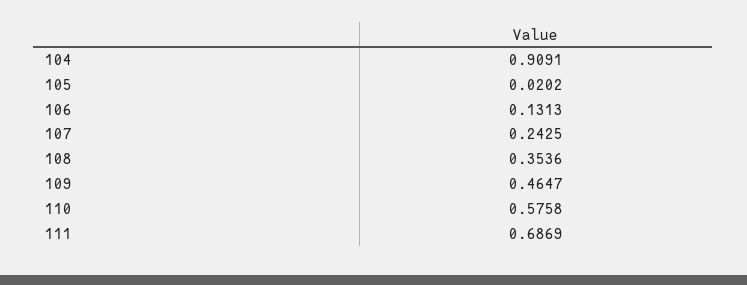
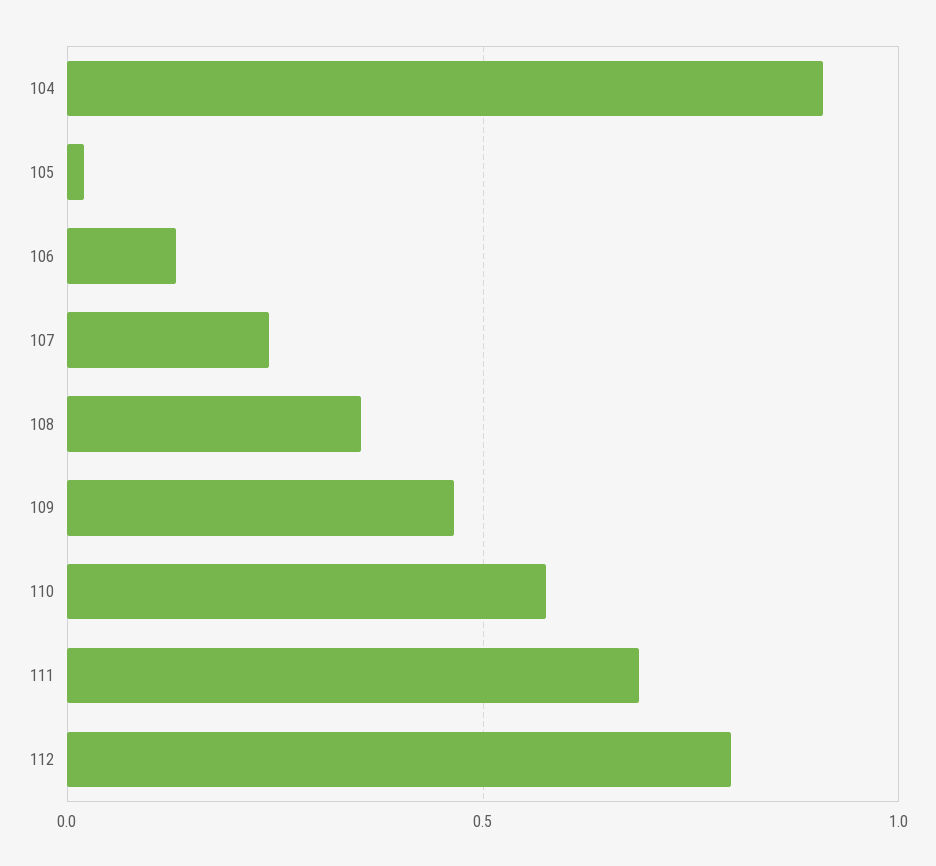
112: none -> 0.8

